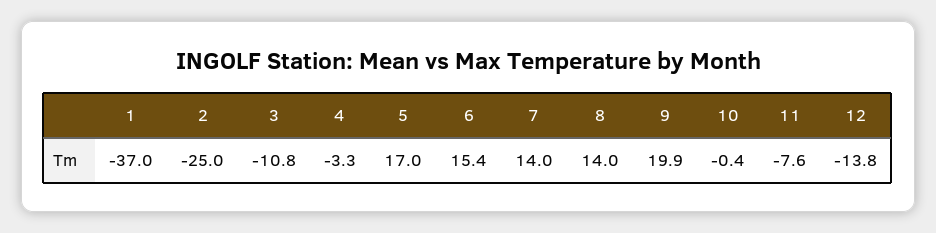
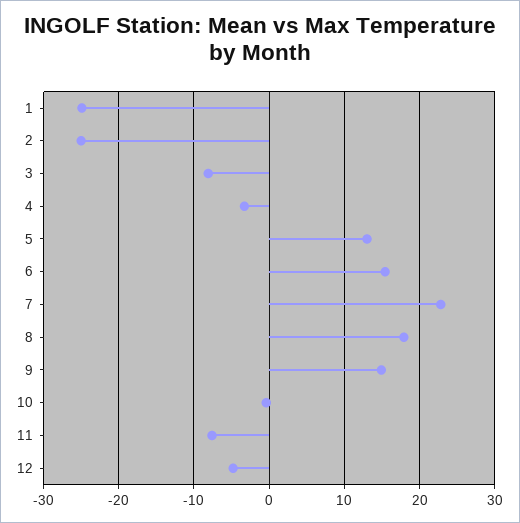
1: -37 -> -25
3: -10.8 -> -8
5: 17 -> 13
7: 14 -> 23
8: 14 -> 18
9: 19.9 -> 15
12: -13.8 -> -5

